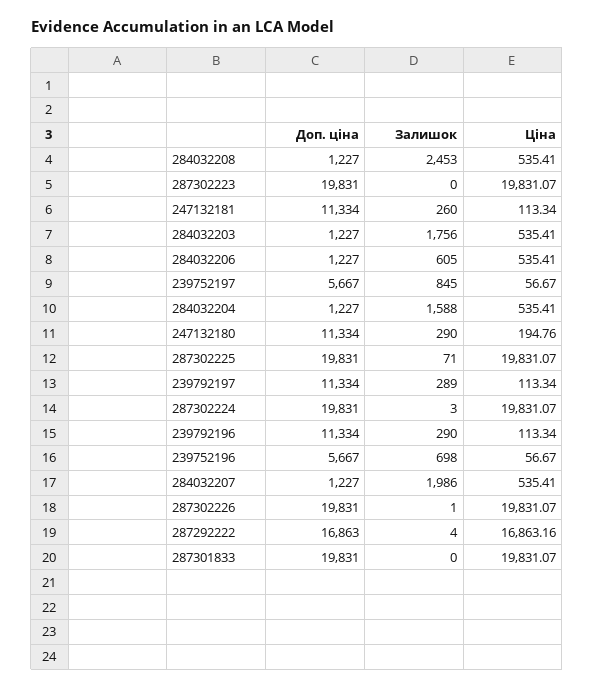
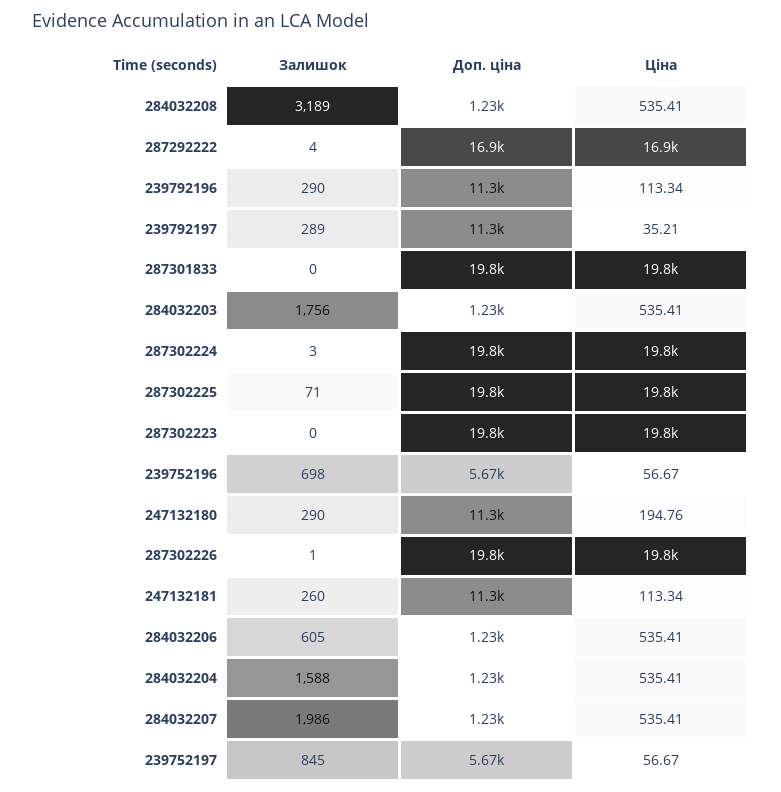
Залишок, 284032208: 2453 -> 3189
Ціна, 239792197: 113.34 -> 35.21

